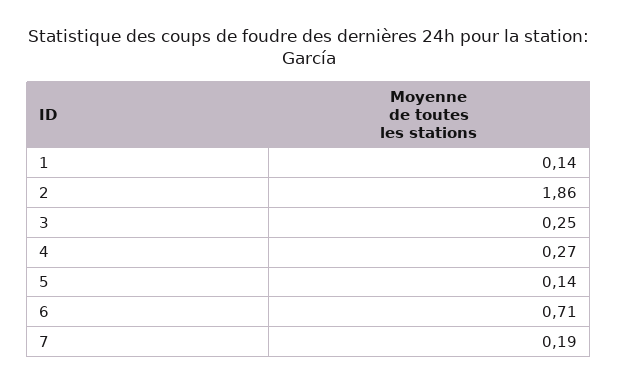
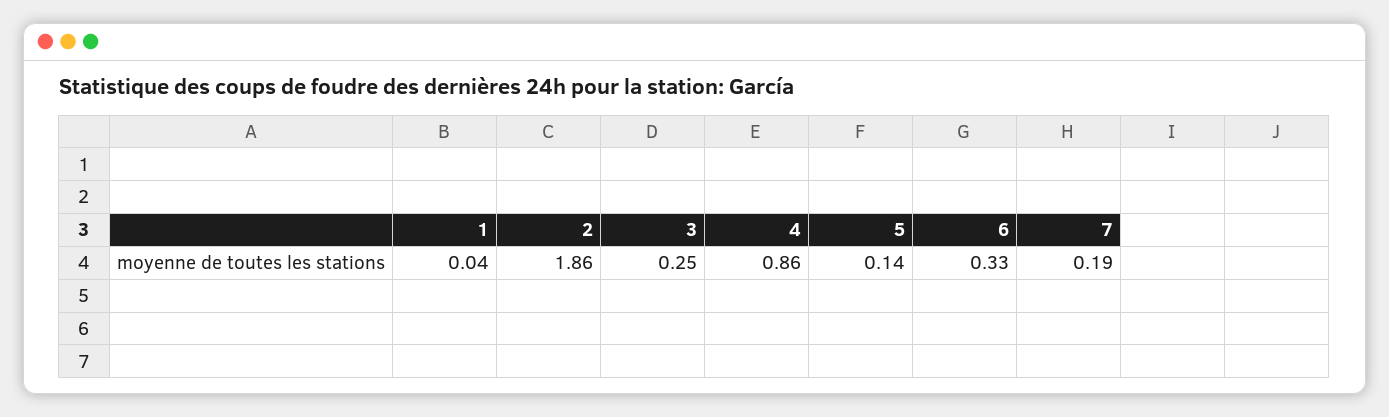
1: 0.14 -> 0.04
4: 0.27 -> 0.86
6: 0.71 -> 0.33

